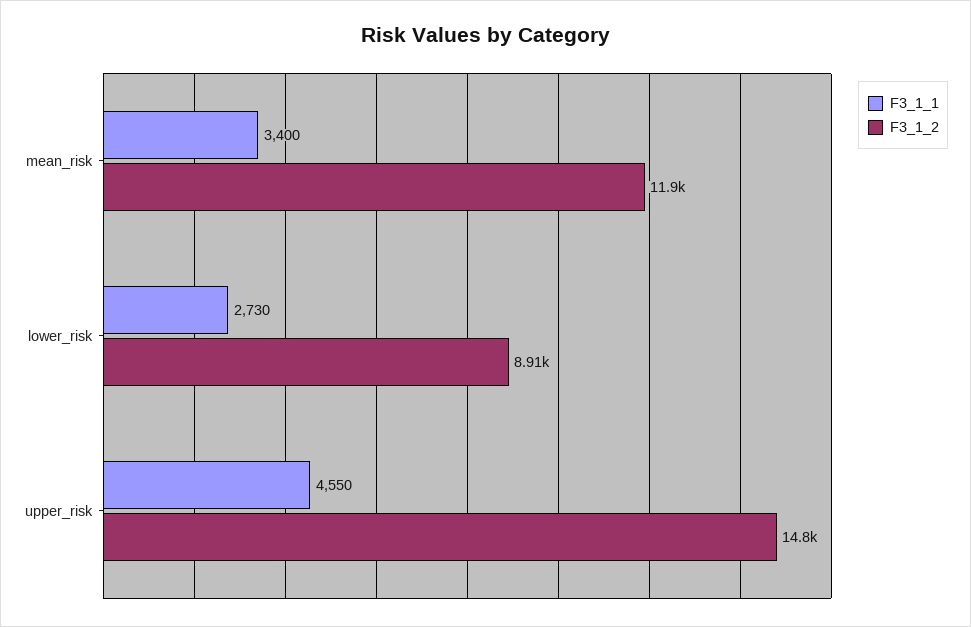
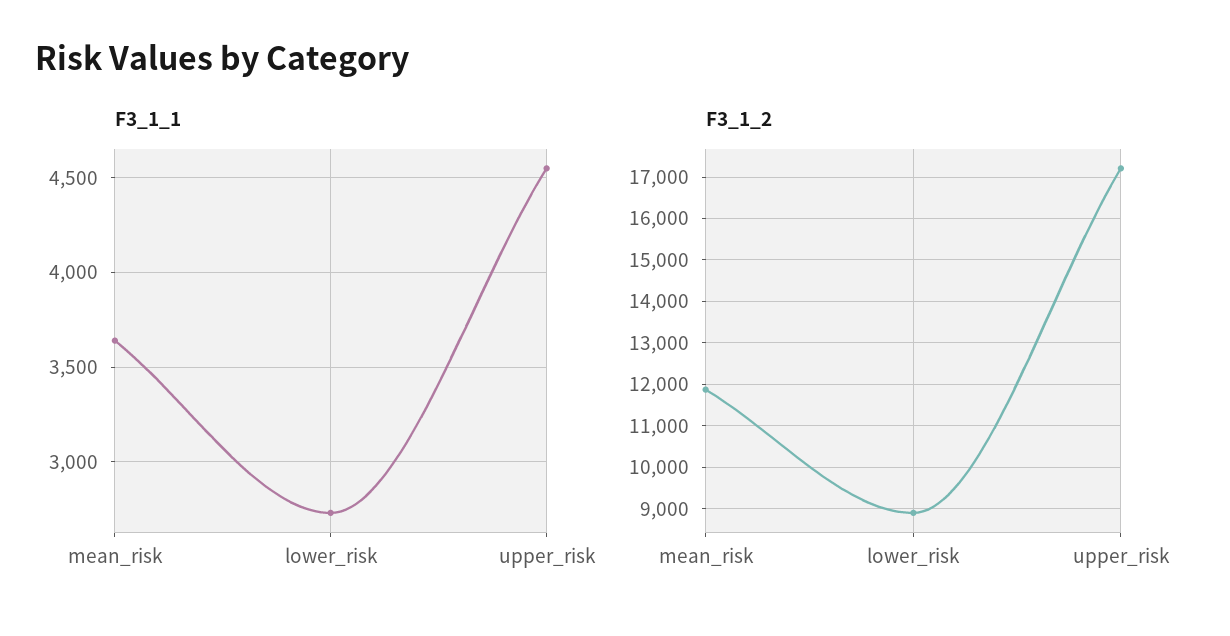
F3_1_1, mean_risk: 3400 -> 3650
F3_1_2, upper_risk: 14800 -> 17200

